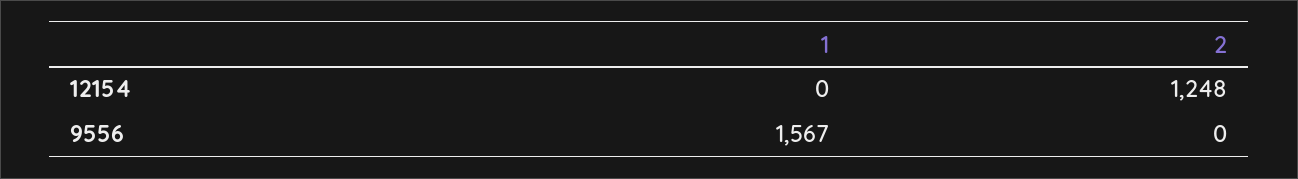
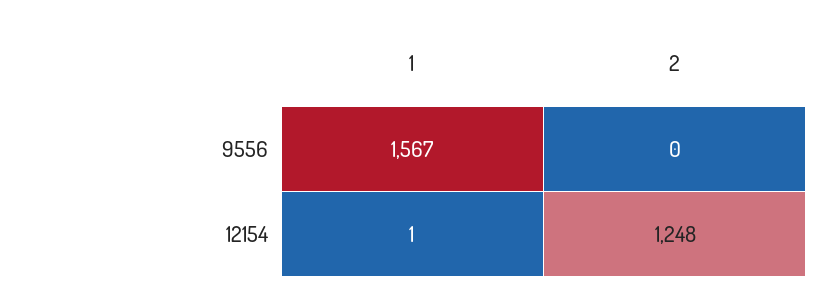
1, 12154: 0 -> 1

